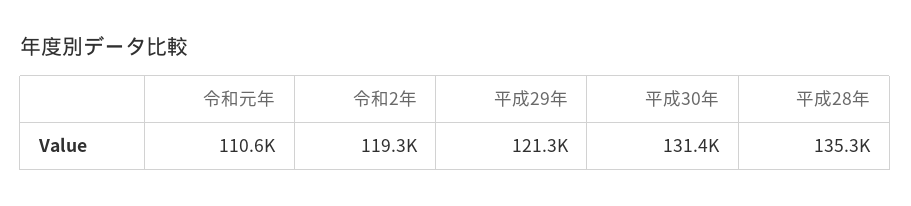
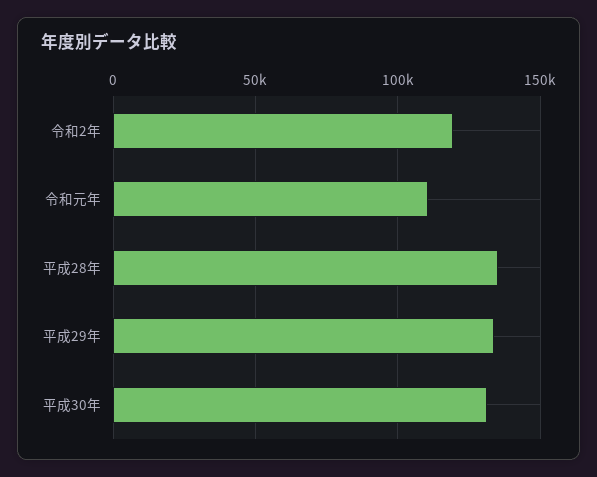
平成29年: 121300 -> 135000

